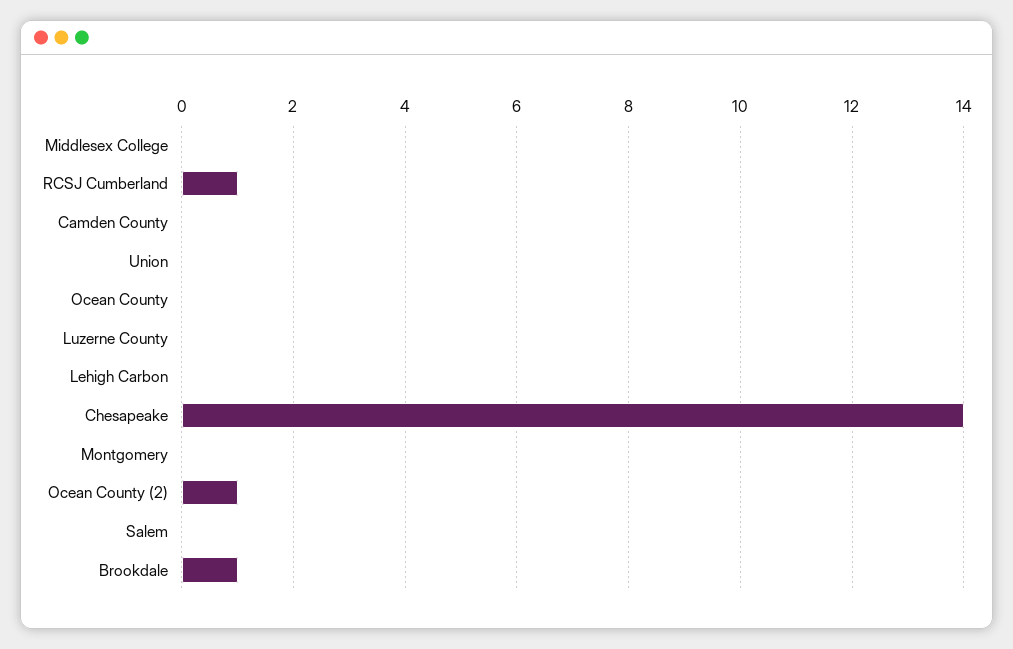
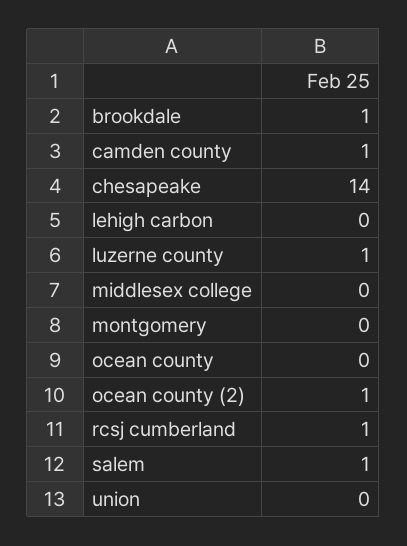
Camden County: 0 -> 1
Luzerne County: 0 -> 1
Salem: 0 -> 1

